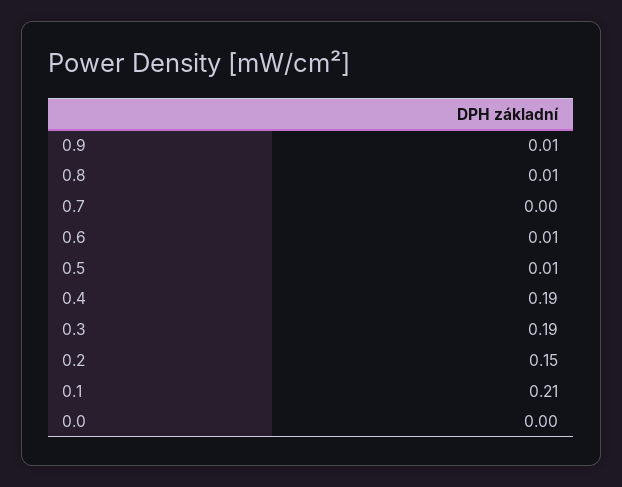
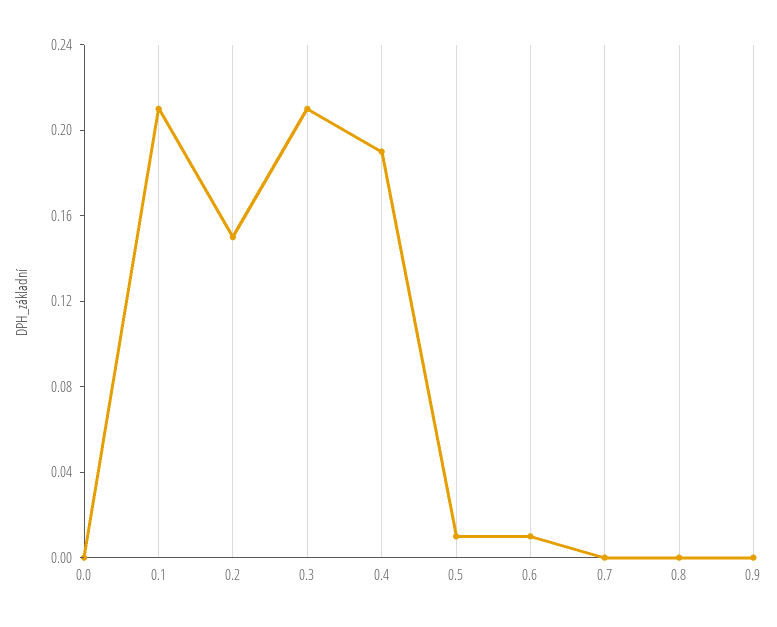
0.9: 0.01 -> 0
0.8: 0.01 -> 0
0.3: 0.19 -> 0.21

